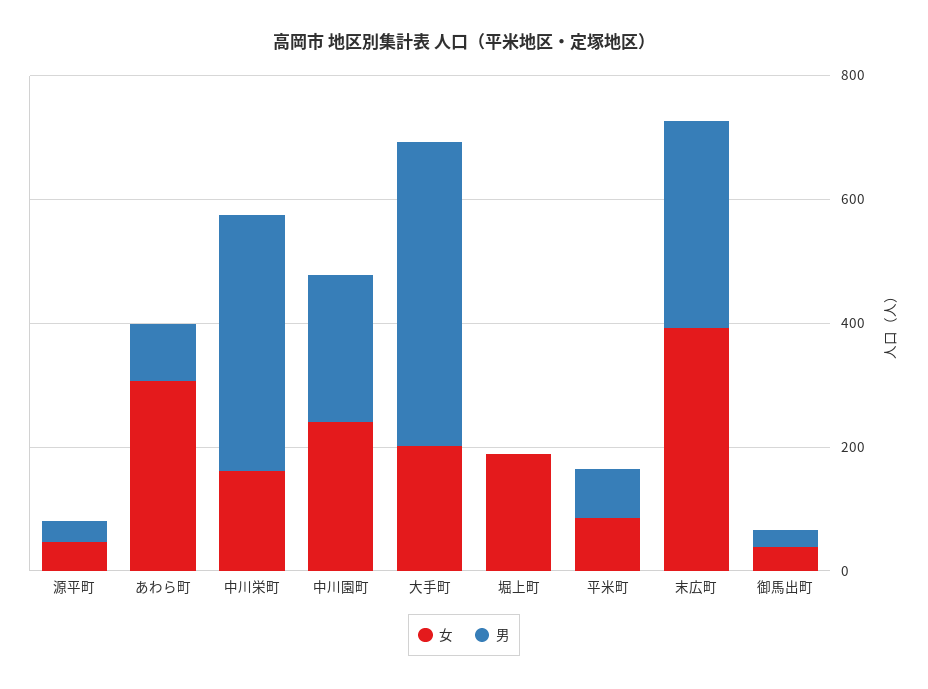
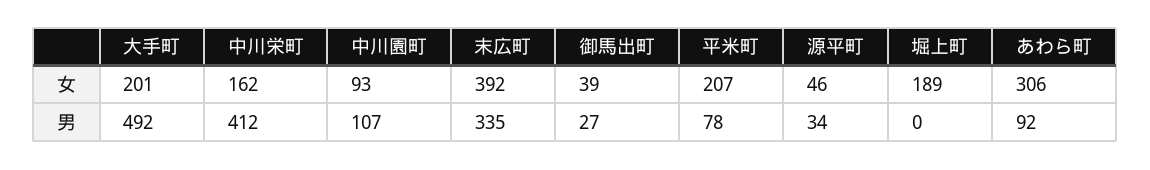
女, 中川園町: 250 -> 93
男, 中川園町: 250 -> 107
女, 平米町: 100 -> 207

